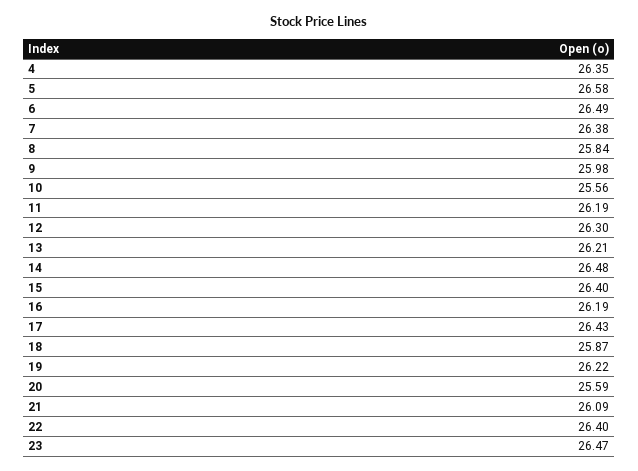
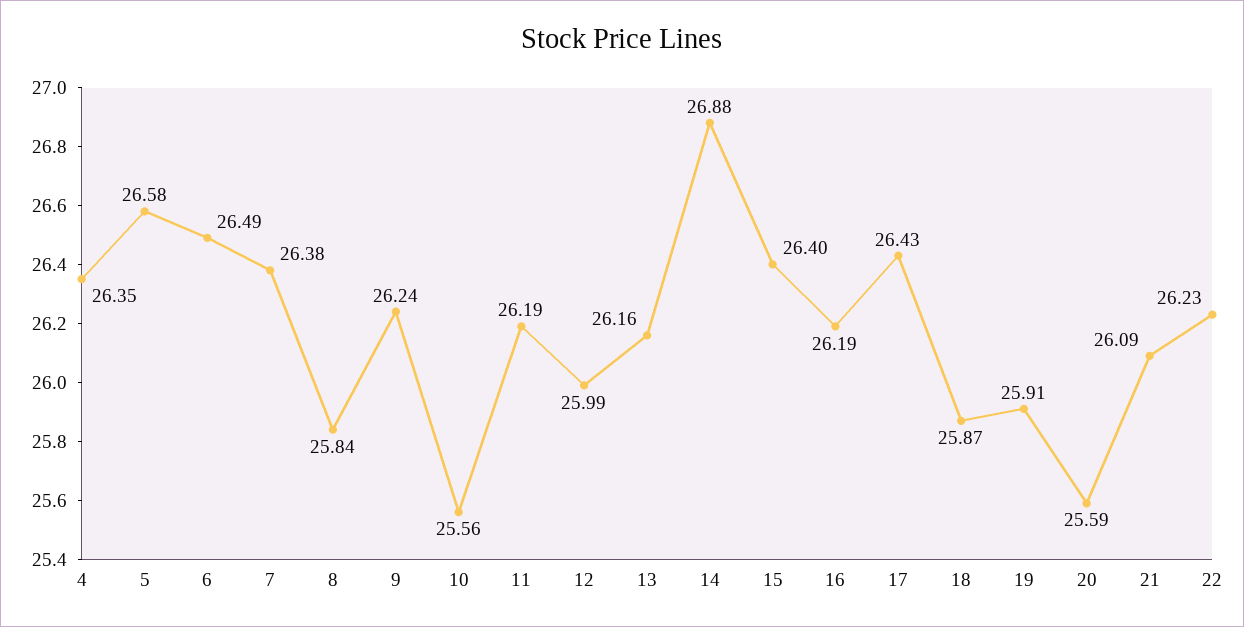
9: 25.98 -> 26.24
12: 26.3 -> 25.99
13: 26.21 -> 26.16
14: 26.48 -> 26.88
19: 26.22 -> 25.91
22: 26.4 -> 26.23
23: 26.47 -> none

